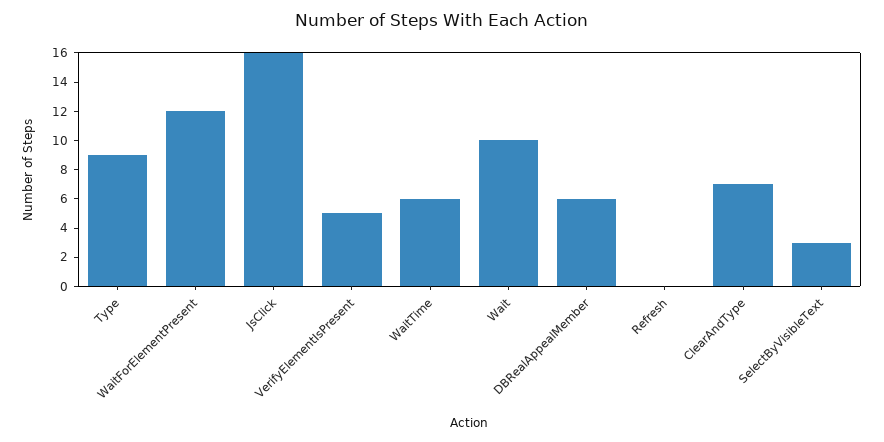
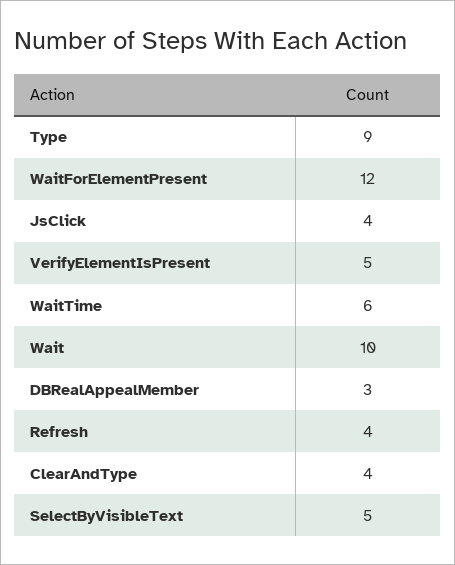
JsClick: 16 -> 4
DBRealAppealMember: 6 -> 3
Refresh: 0 -> 4
ClearAndType: 7 -> 4
SelectByVisibleText: 3 -> 5

